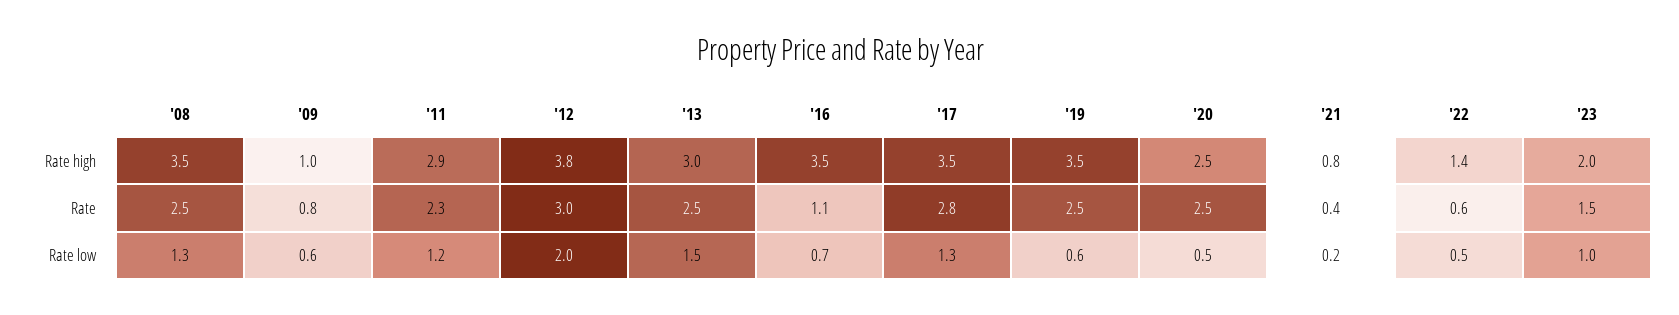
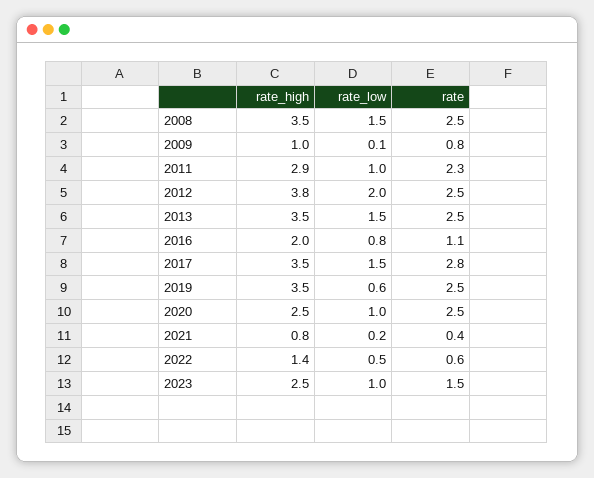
'13, Rate high: 3 -> 3.5
'16, Rate high: 3.5 -> 2
'23, Rate high: 2 -> 2.5
'12, Rate: 3 -> 2.5
'08, Rate low: 1.3 -> 1.5
'09, Rate low: 0.6 -> 0.1
'11, Rate low: 1.2 -> 1
'16, Rate low: 0.7 -> 0.8
'17, Rate low: 1.3 -> 1.5
'20, Rate low: 0.5 -> 1

